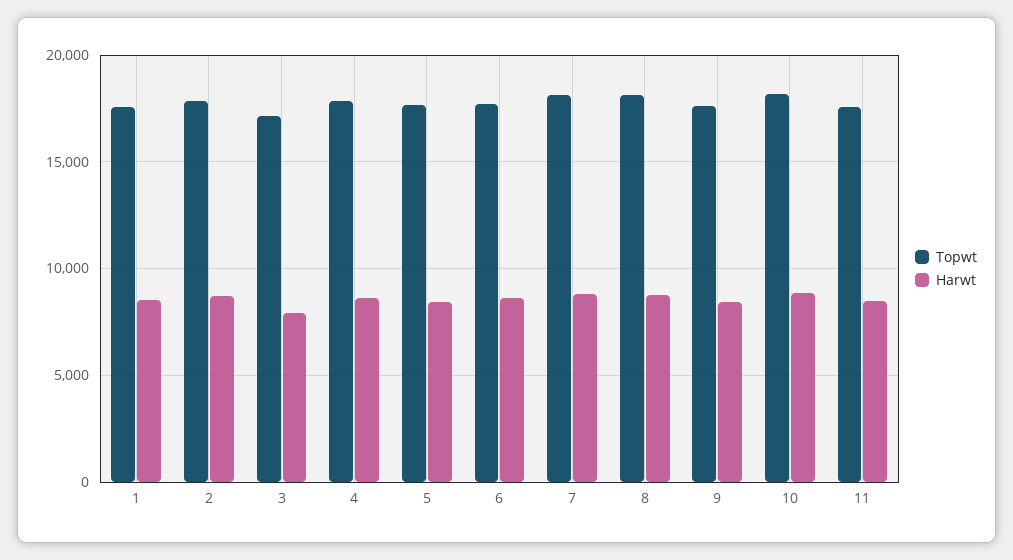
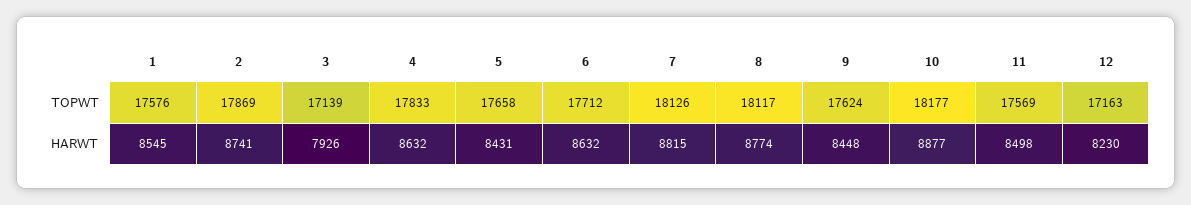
Topwt, 12: none -> 17163
Harwt, 12: none -> 8230

